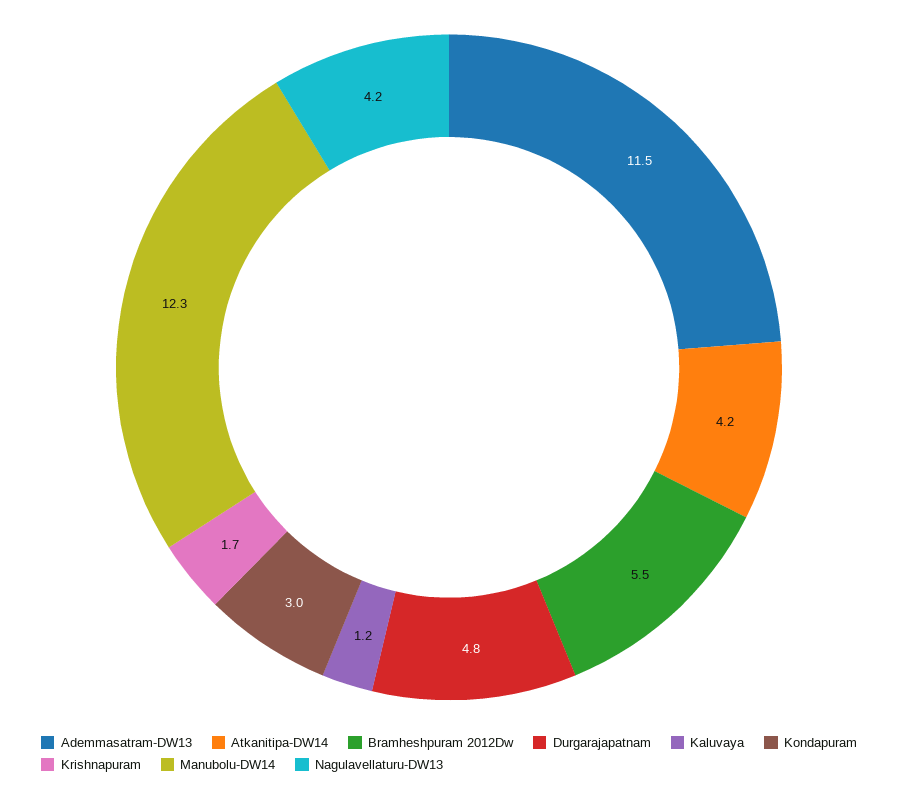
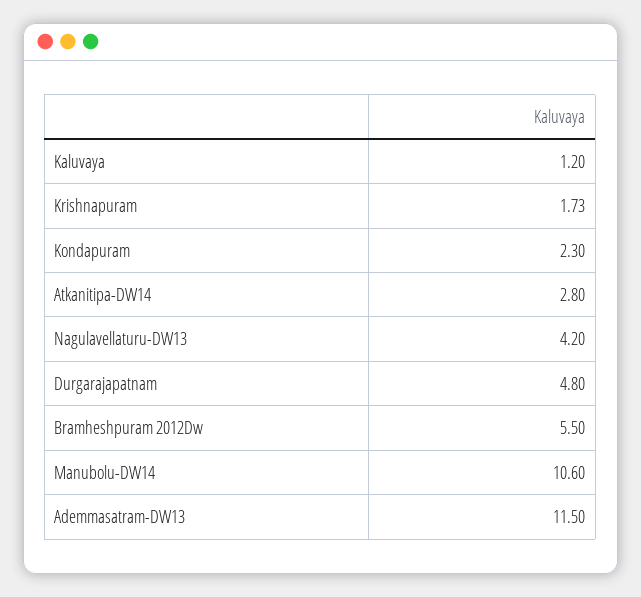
Atkanitipa-DW14: 4.2 -> 2.8
Kondapuram: 3 -> 2.3
Manubolu-DW14: 12.3 -> 10.6

